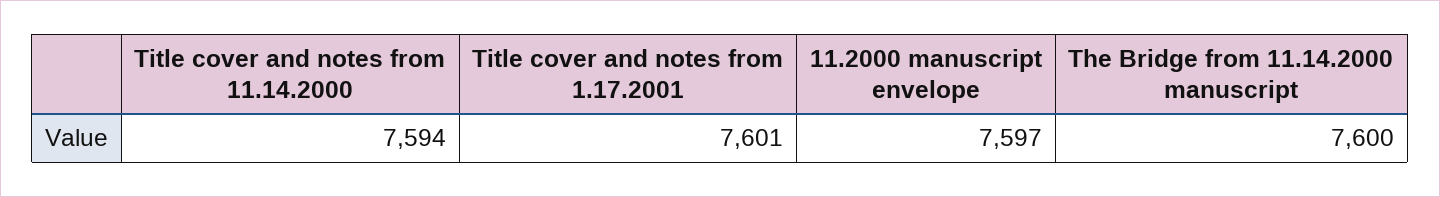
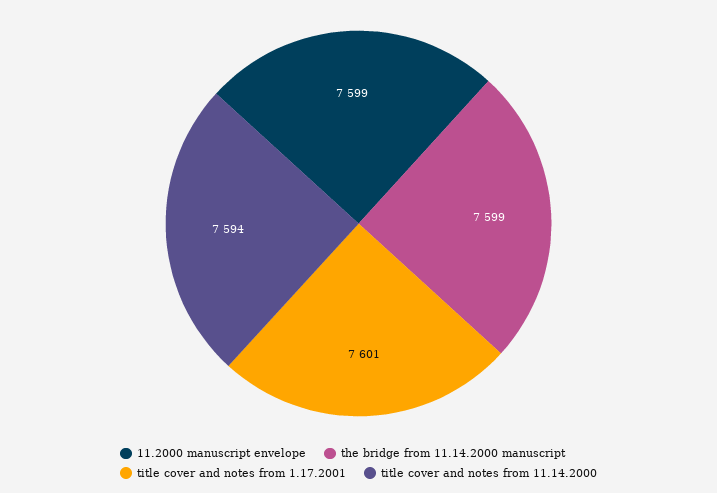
11.2000 manuscript envelope: 7597 -> 7599
The Bridge from 11.14.2000 manuscript: 7600 -> 7599

